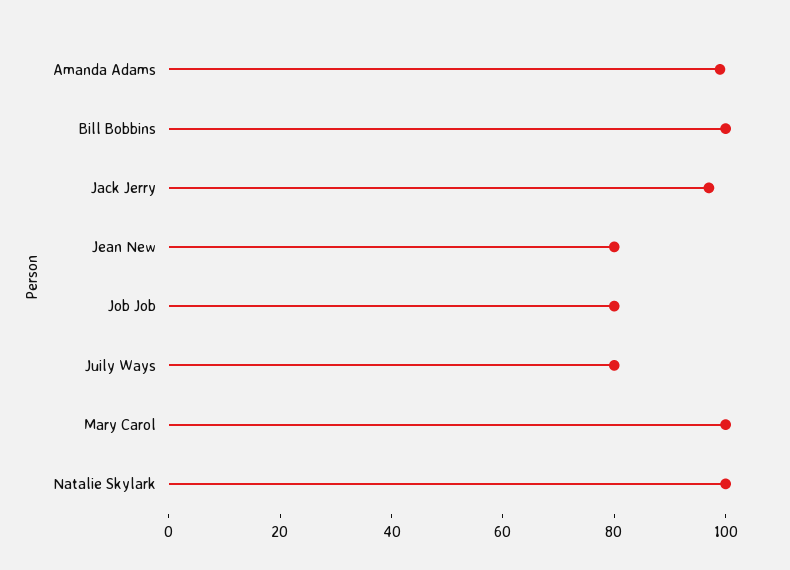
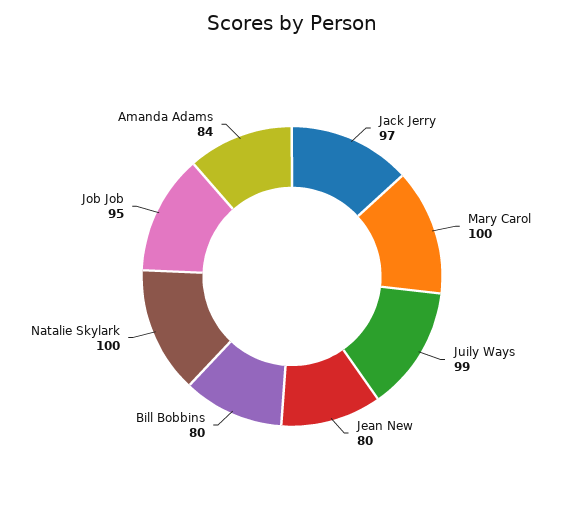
Amanda Adams: 100 -> 84
Bill Bobbins: 100 -> 80
Job Job: 80 -> 95
Juily Ways: 80 -> 99

